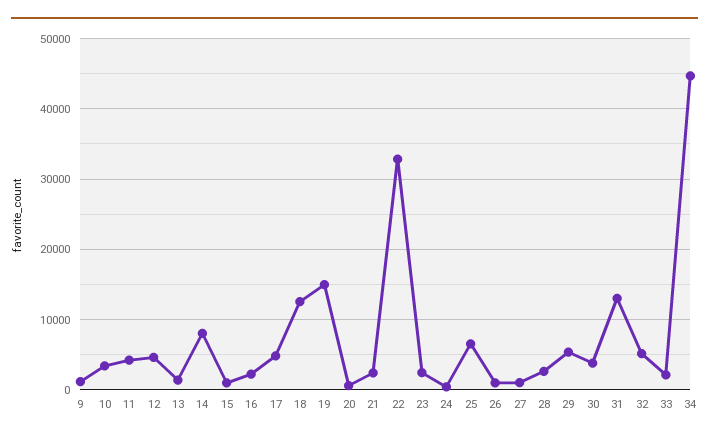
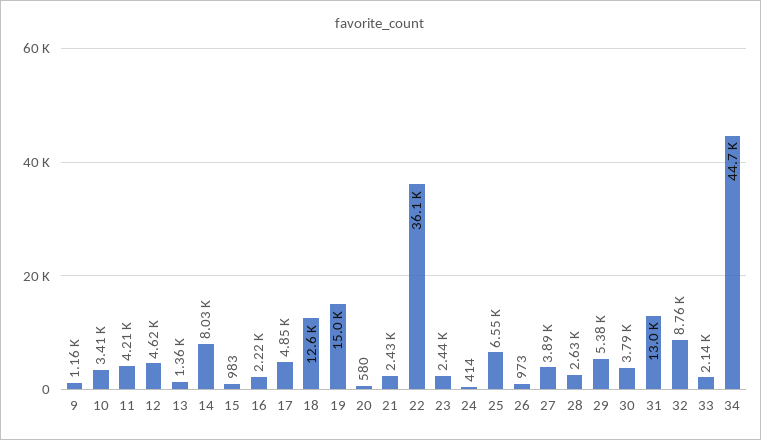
22: 33000 -> 36100
27: 1000 -> 3890
32: 5000 -> 8760

